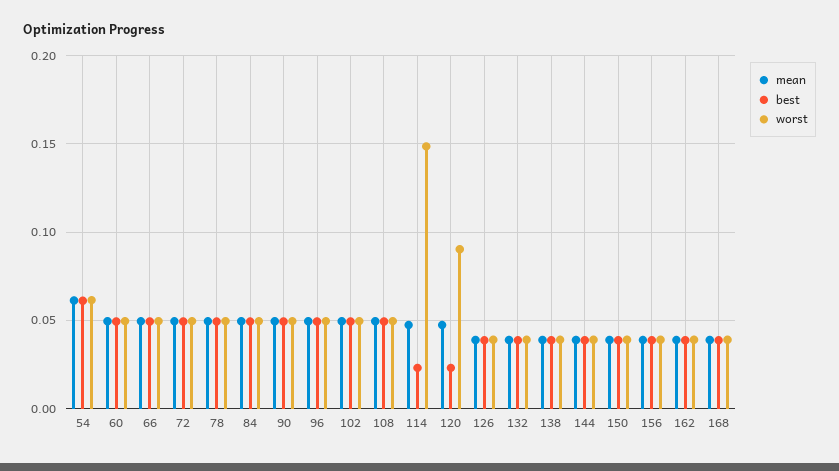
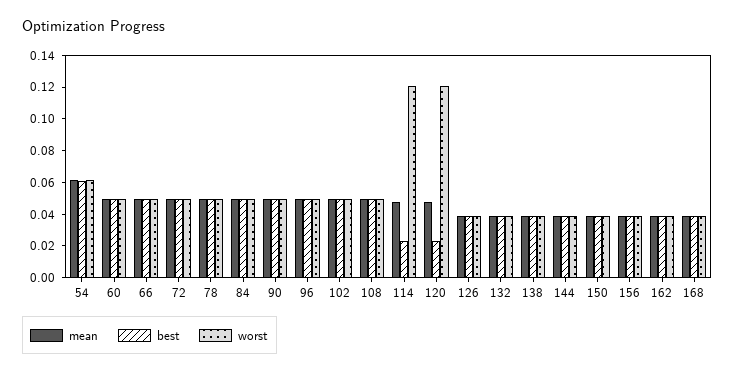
worst, 114: 0.15 -> 0.12
worst, 120: 0.09 -> 0.12

